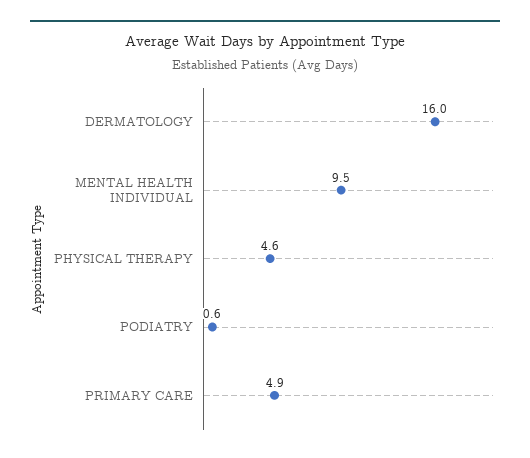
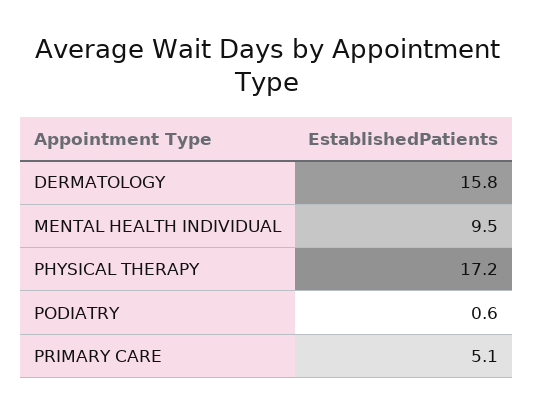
DERMATOLOGY: 16 -> 15.8
PHYSICAL THERAPY: 4.6 -> 17.2
PRIMARY CARE: 4.9 -> 5.1

